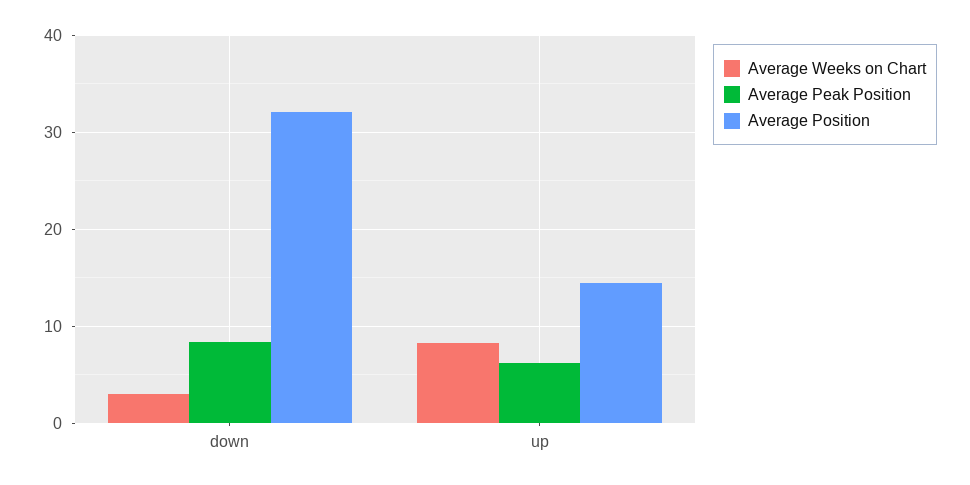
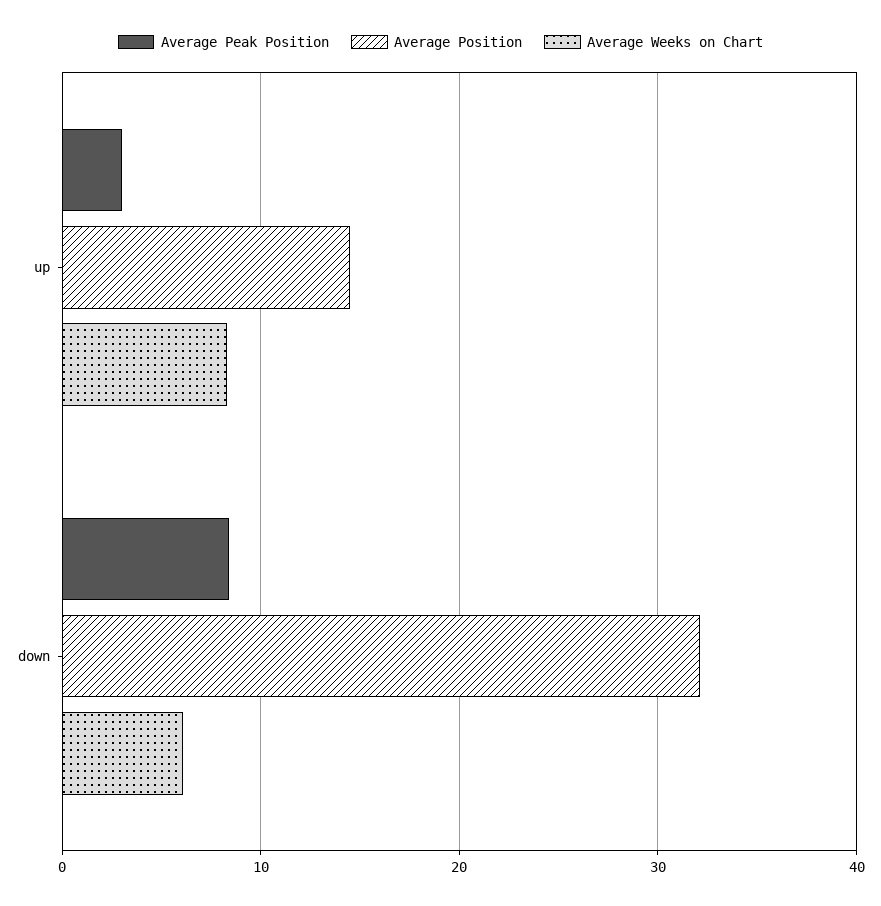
Average Weeks on Chart, down: 3 -> 6
Average Peak Position, up: 6 -> 3

